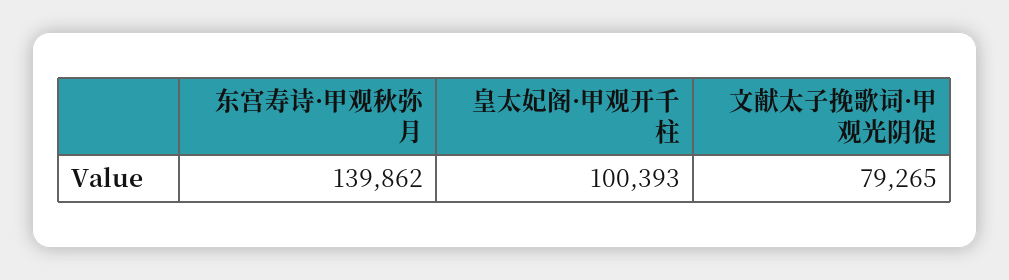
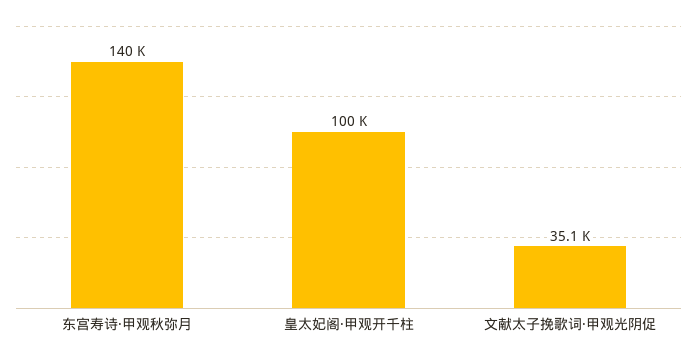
文献太子挽歌词·甲观光阴促: 79265 -> 35100

